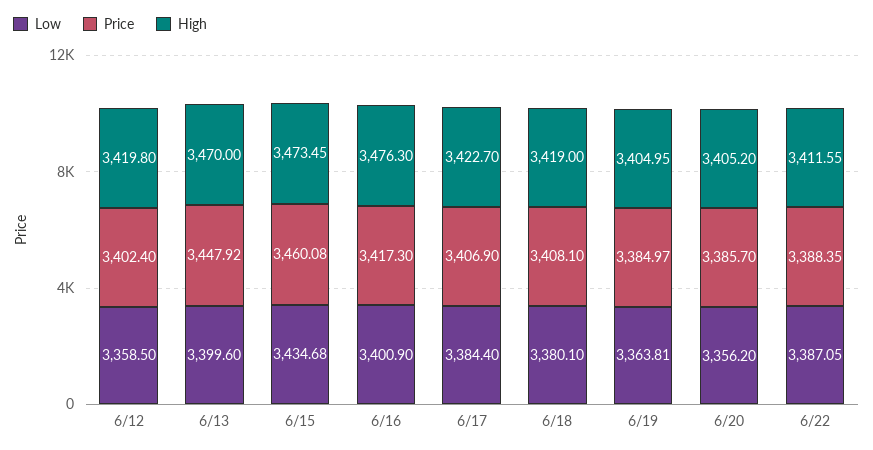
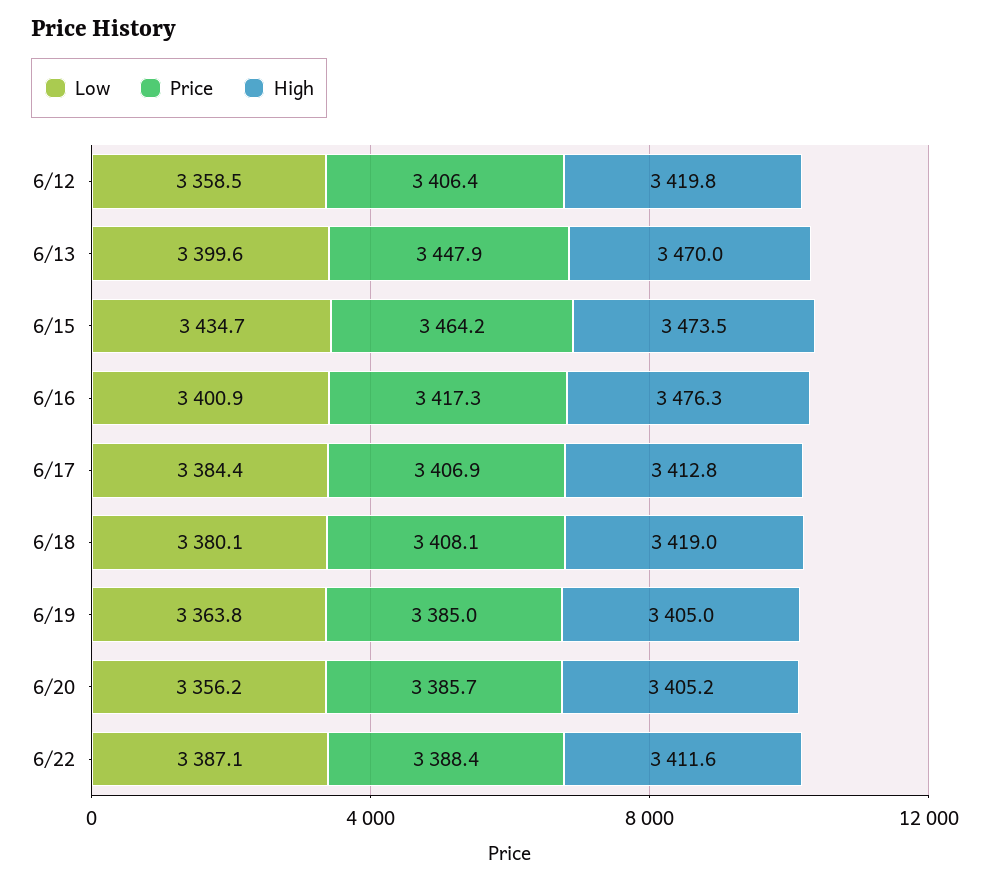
Price, 6/12: 3402.4 -> 3406.4
Price, 6/15: 3460.08 -> 3464.2
High, 6/17: 3422.7 -> 3412.8

